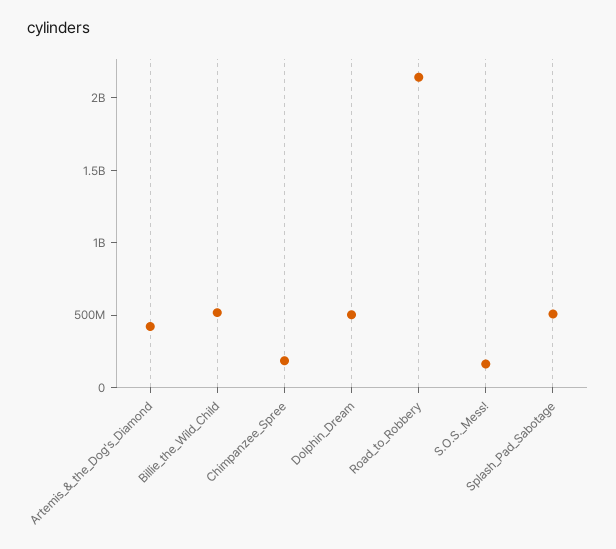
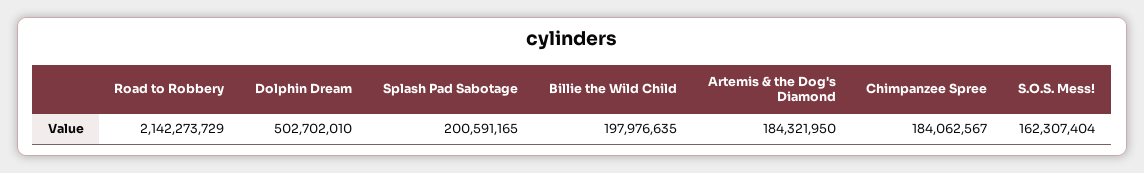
Artemis_&_the_Dog's_Diamond: 400000000 -> 184321950
Billie_the_Wild_Child: 500000000 -> 197976635
Splash_Pad_Sabotage: 500000000 -> 200591165

